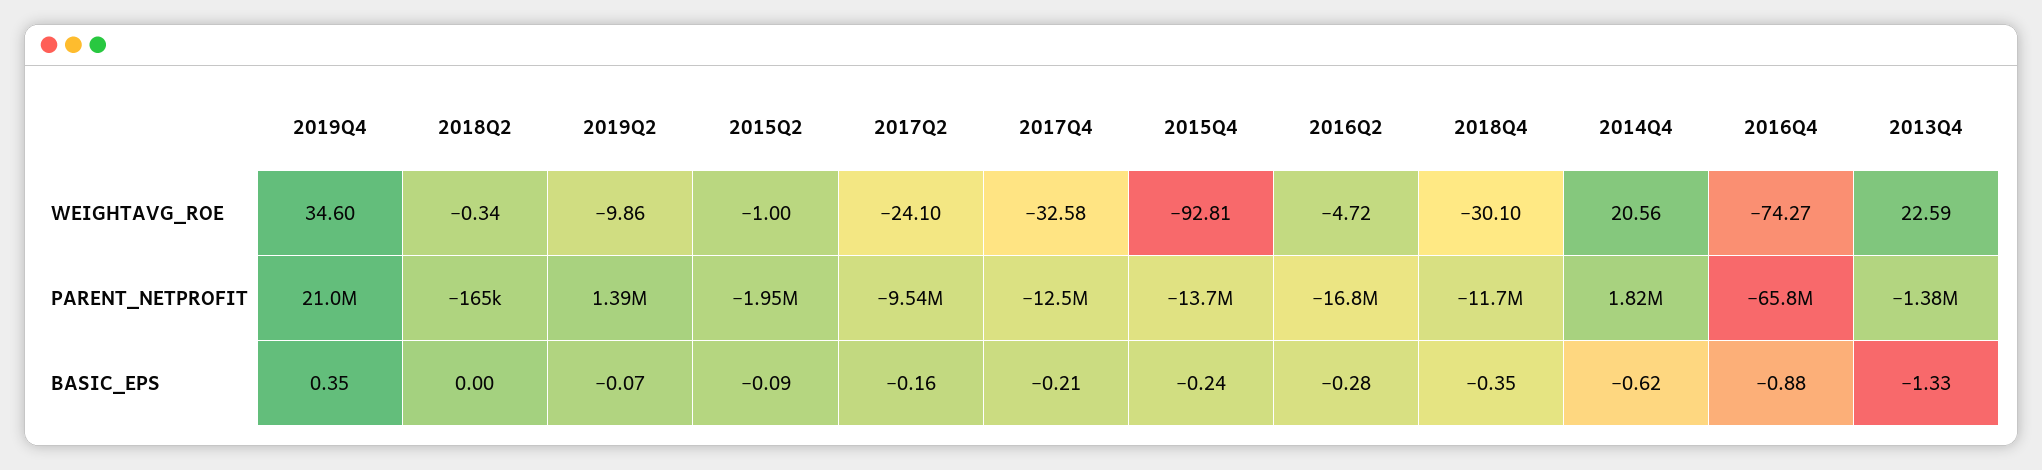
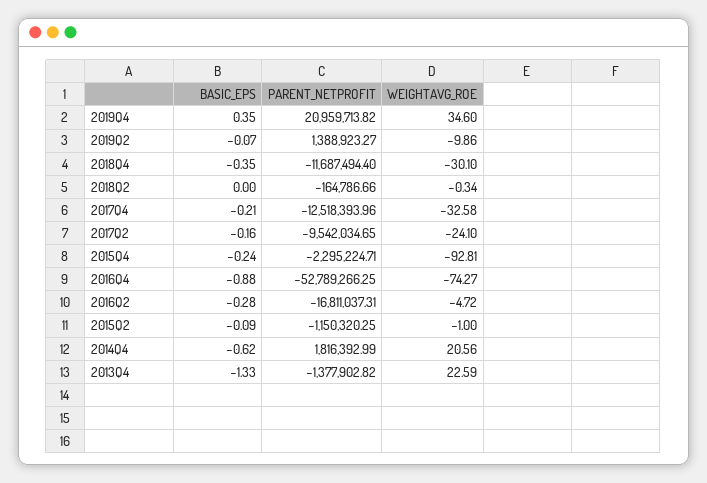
2015Q2, PARENT_NETPROFIT: -1950000 -> -1150320.25
2015Q4, PARENT_NETPROFIT: -13700000 -> -2295224.71
2016Q4, PARENT_NETPROFIT: -65800000 -> -52789266.25

